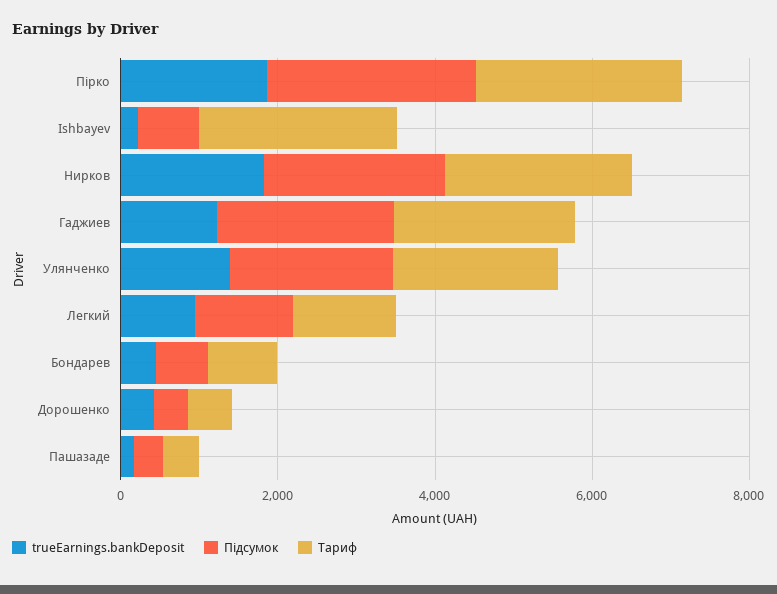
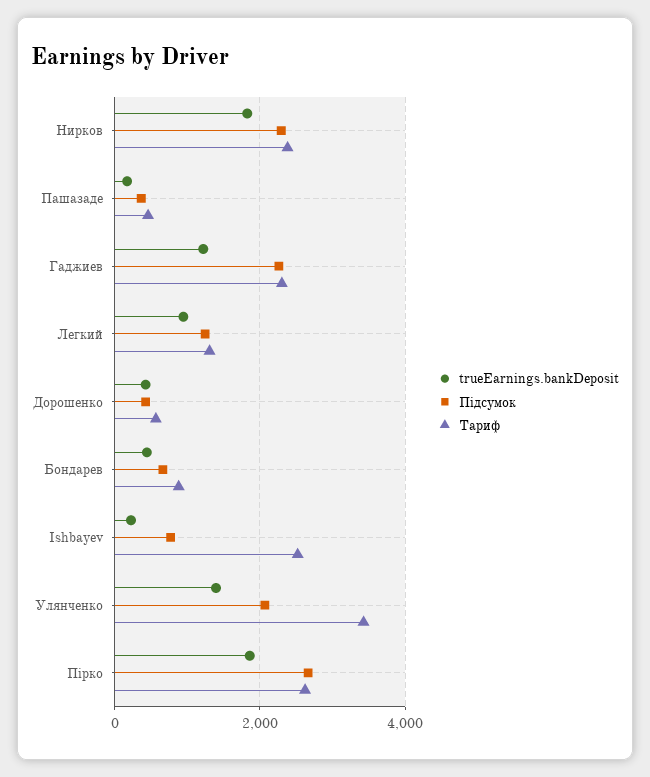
Тариф, Улянченко: 2000 -> 3400

